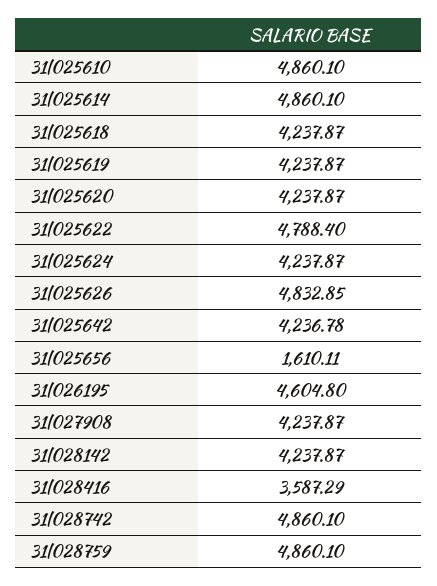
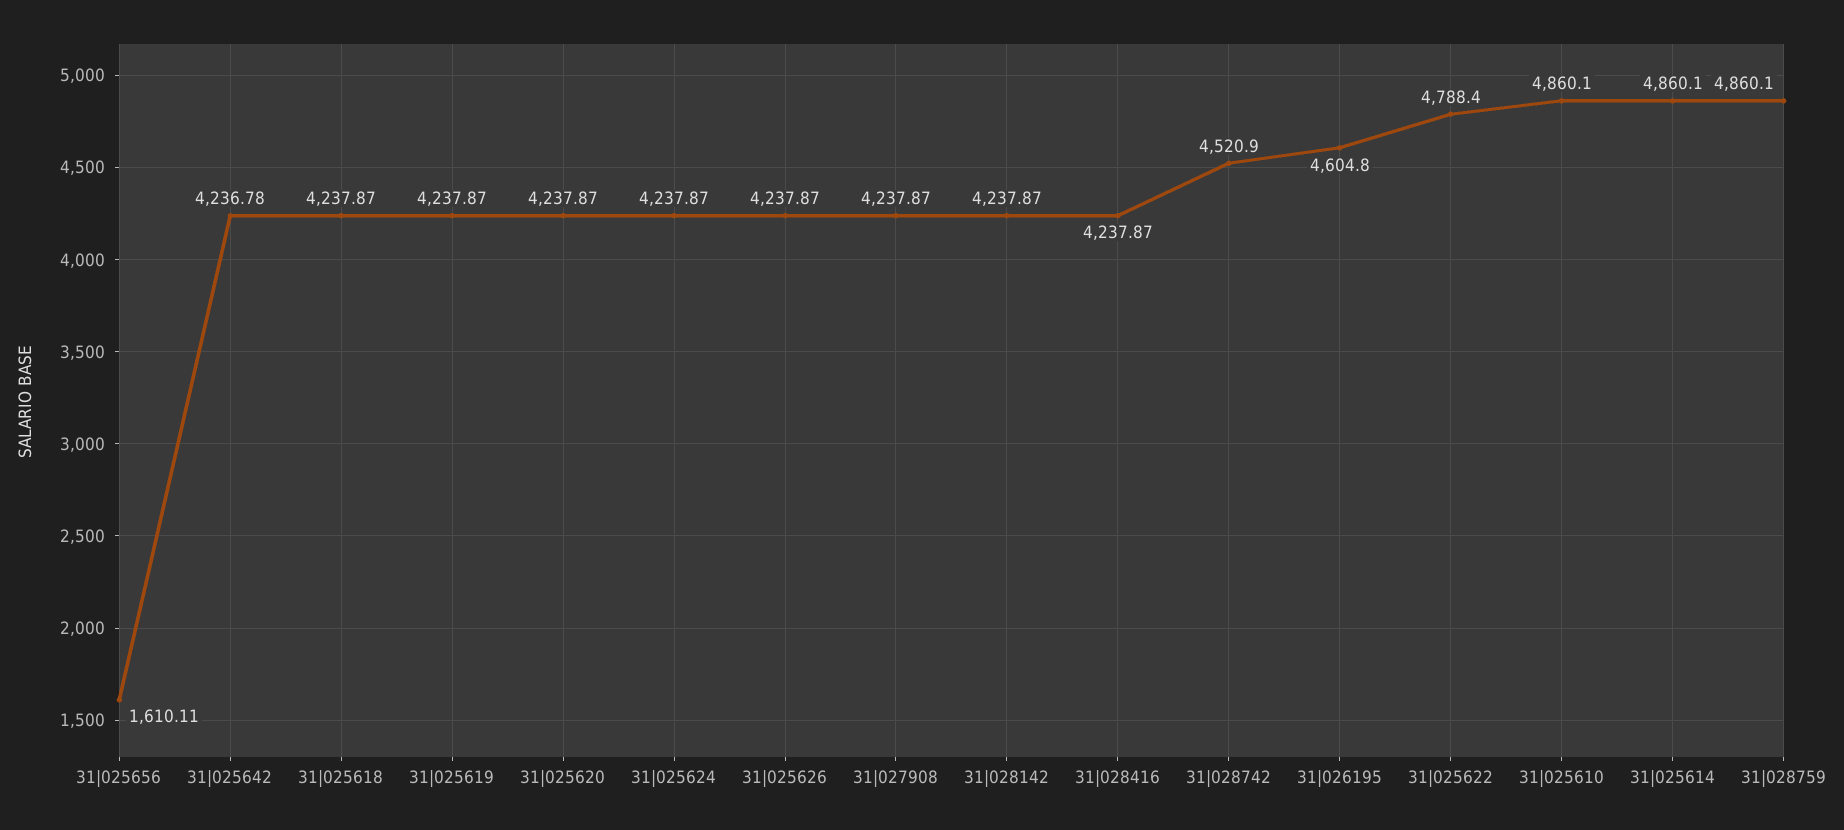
31|025626: 4832.85 -> 4237.87
31|028416: 3587.29 -> 4237.87
31|028742: 4860.1 -> 4520.9

